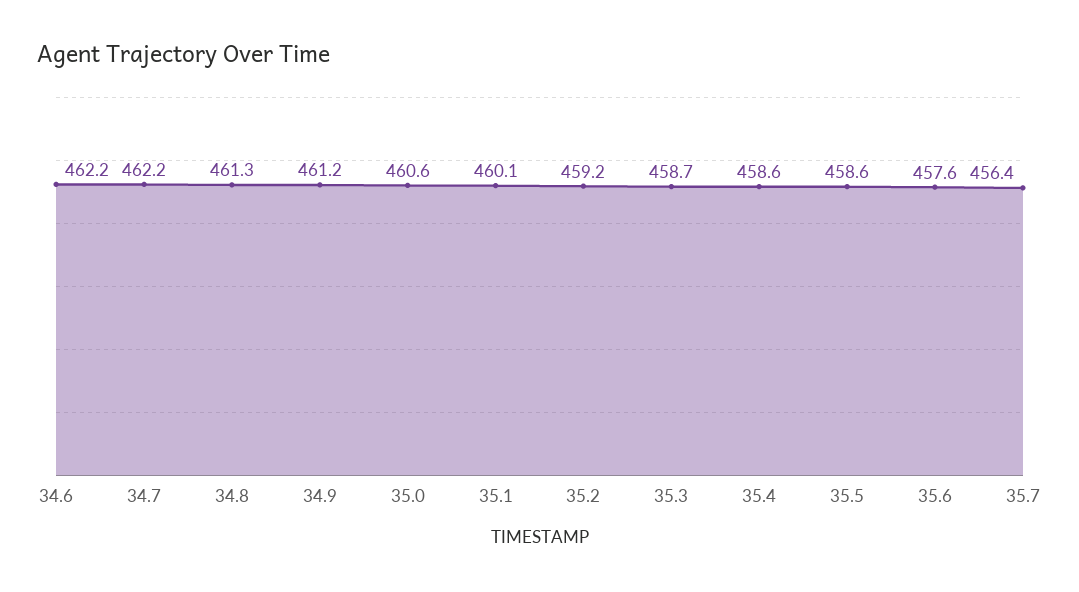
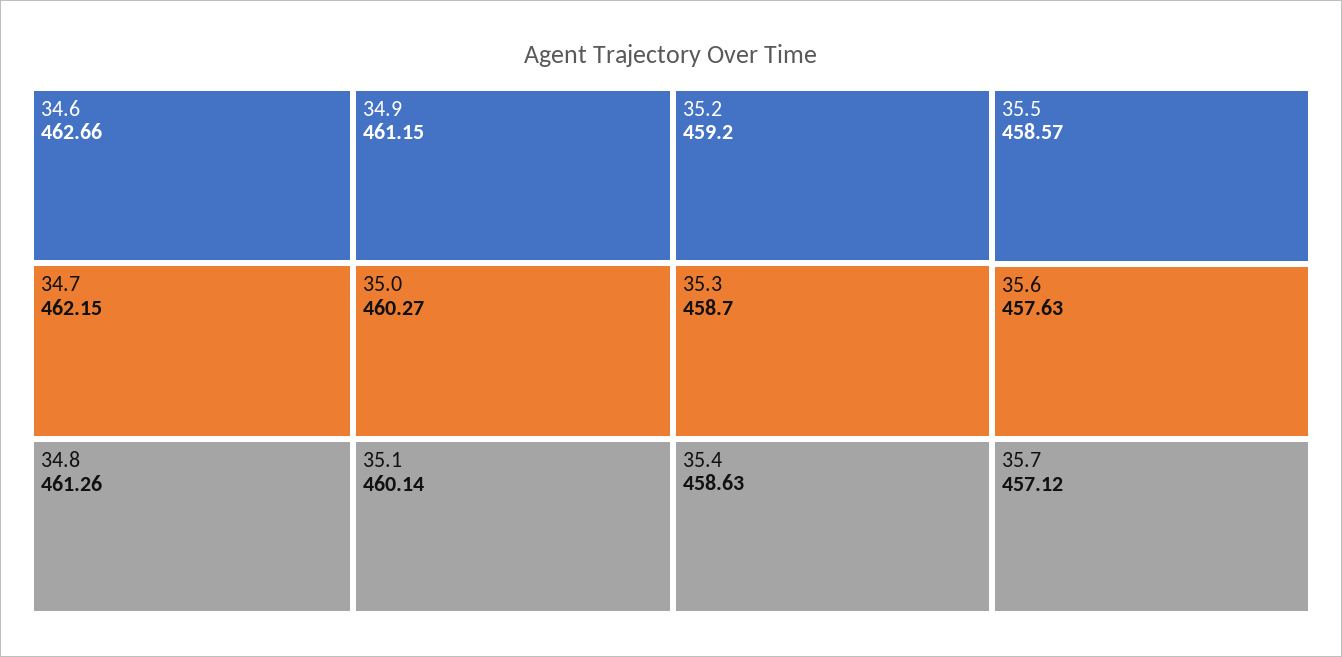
34.6: 462.2 -> 462.66
35.0: 460.6 -> 460.27
35.7: 456.4 -> 457.12

